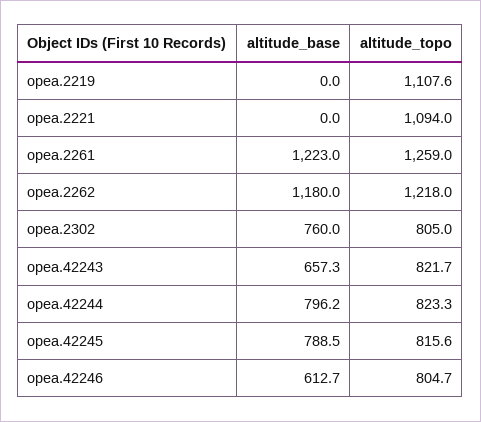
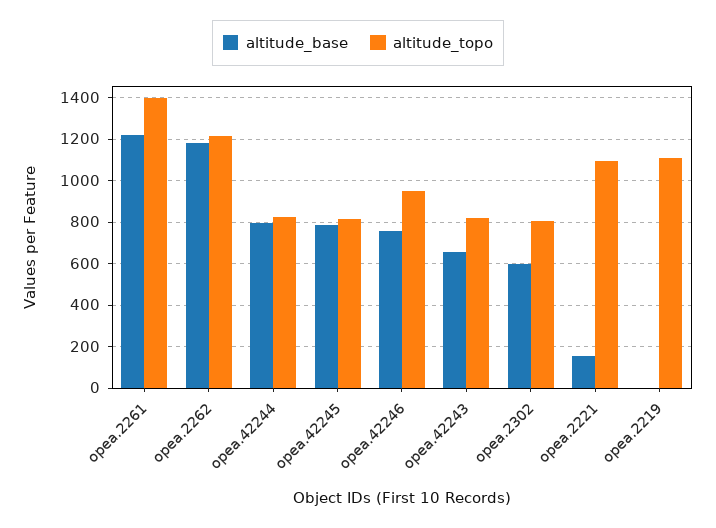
altitude_base, opea.2221: 0 -> 150
altitude_topo, opea.2261: 1259 -> 1400
altitude_base, opea.2302: 760 -> 600
altitude_base, opea.42246: 612.7 -> 750
altitude_topo, opea.42246: 804.7 -> 950

